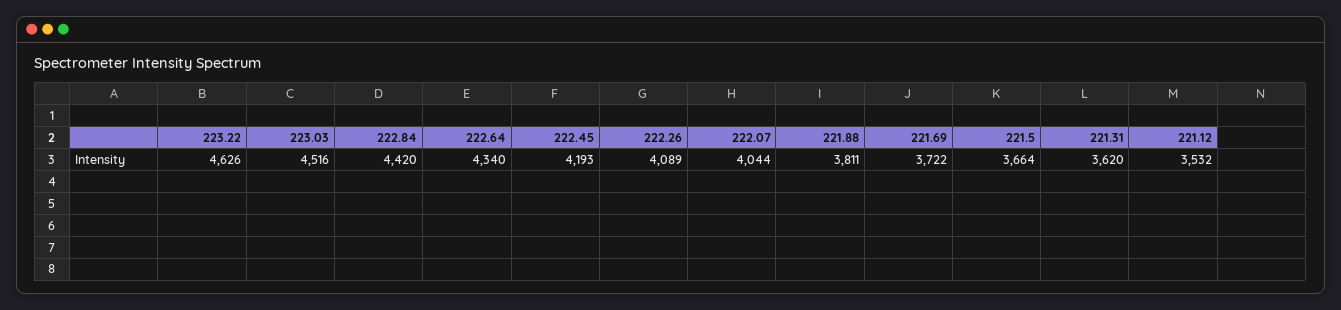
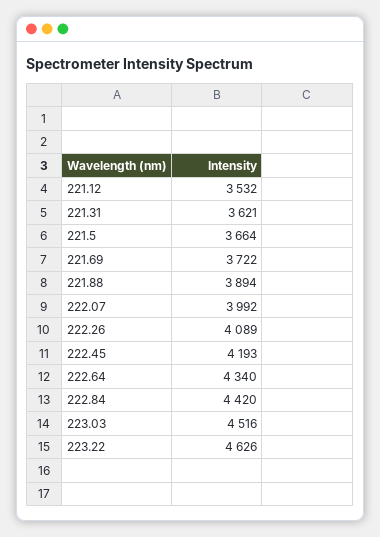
222.07: 4044 -> 3992
221.88: 3811 -> 3894
221.31: 3620 -> 3621

